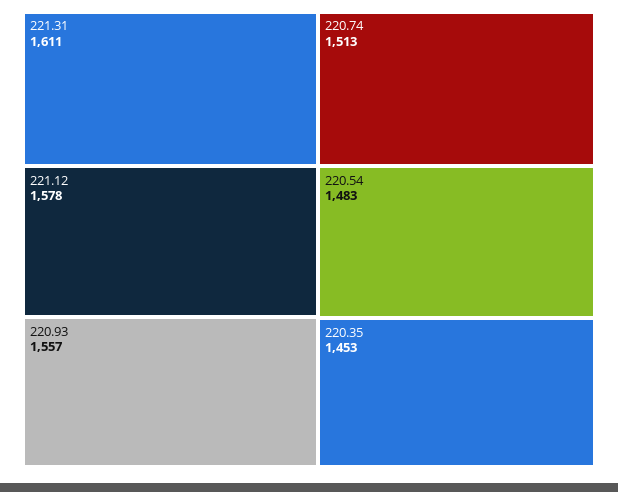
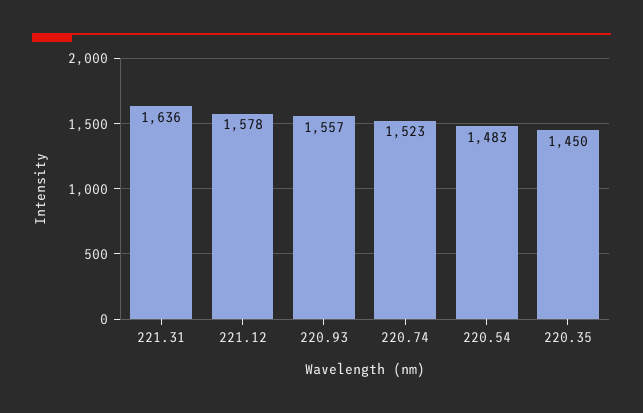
221.31: 1611 -> 1636
220.74: 1513 -> 1523
220.35: 1453 -> 1450

